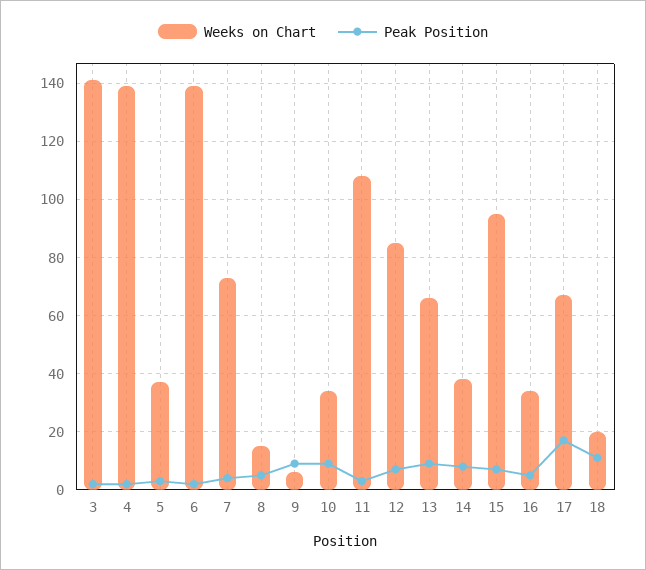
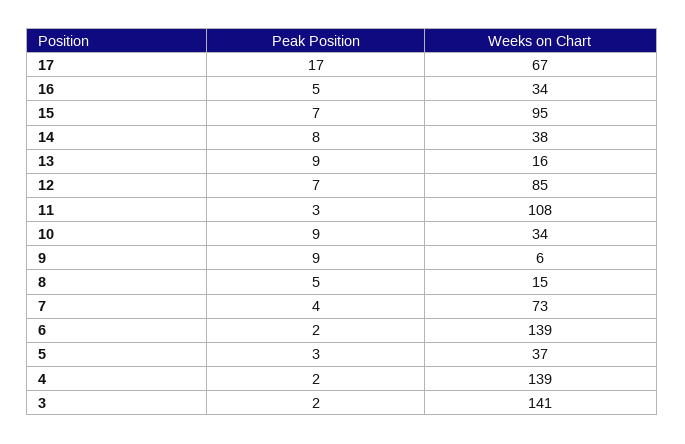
Weeks on Chart, 13: 65 -> 16
Weeks on Chart, 18: 20 -> none
Peak Position, 18: 10 -> none

